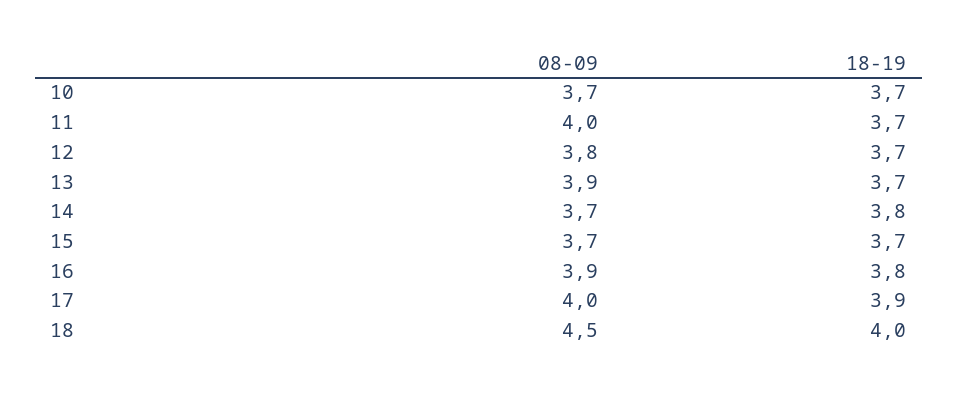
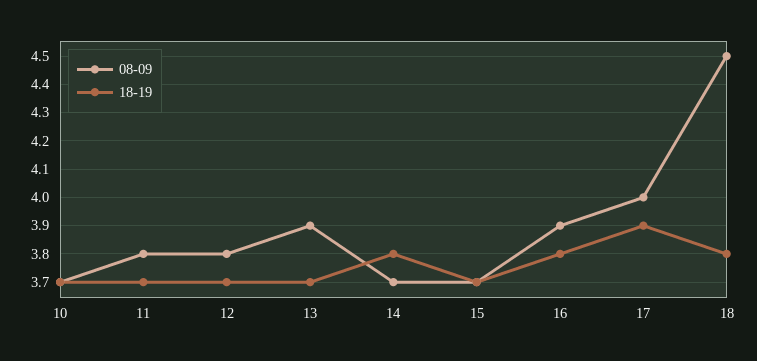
08-09, 11: 4 -> 3.8
18-19, 18: 4 -> 3.8

